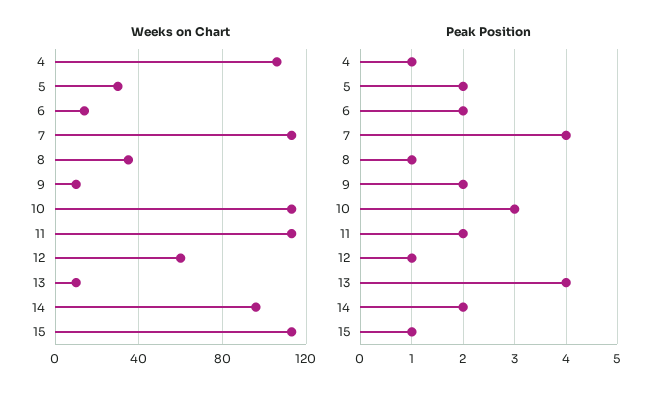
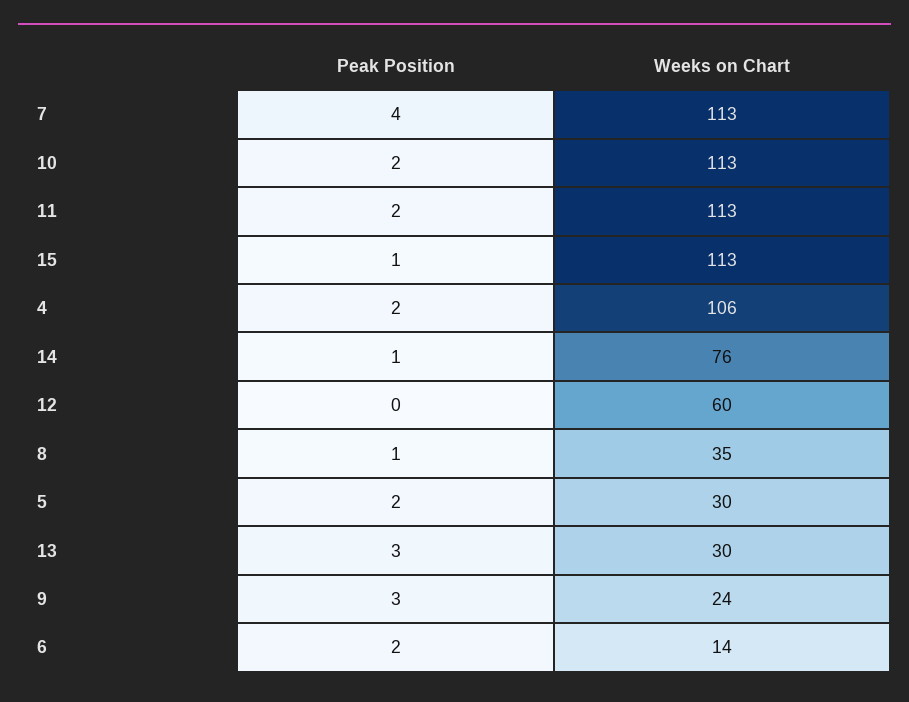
Weeks on Chart, 9: 10 -> 24
Weeks on Chart, 13: 10 -> 30
Weeks on Chart, 14: 95 -> 76
Peak Position, 4: 1 -> 2
Peak Position, 9: 2 -> 3
Peak Position, 10: 3 -> 2
Peak Position, 12: 1 -> 0
Peak Position, 13: 4 -> 3
Peak Position, 14: 2 -> 1

